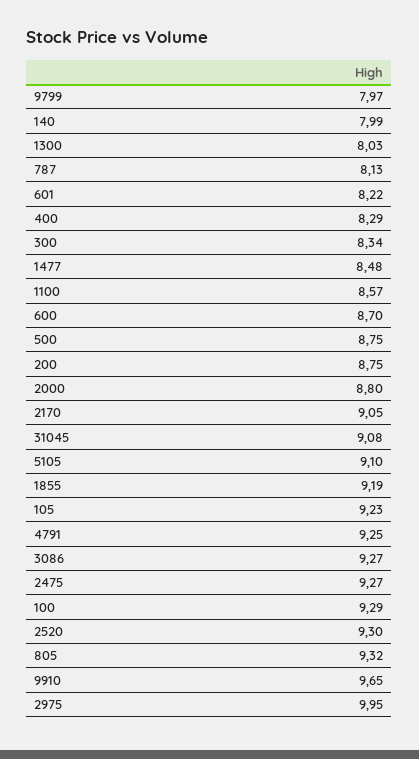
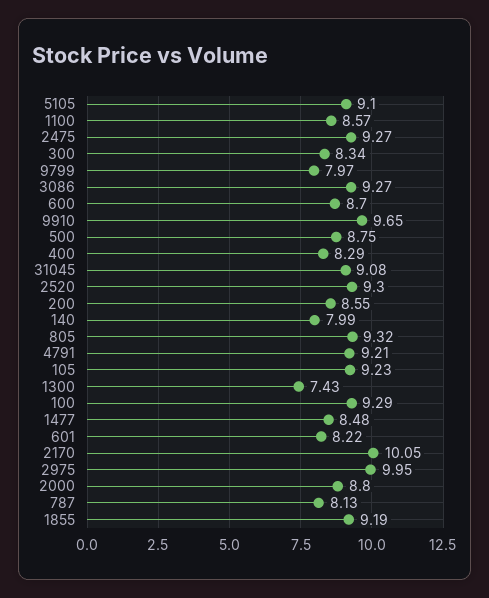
1300: 8.03 -> 7.43
200: 8.75 -> 8.55
2170: 9.05 -> 10.05
4791: 9.25 -> 9.21

